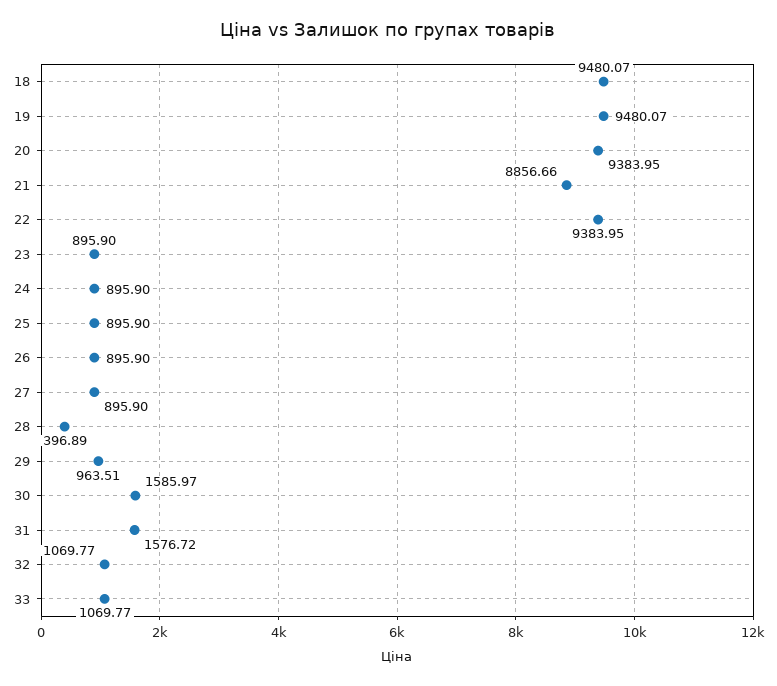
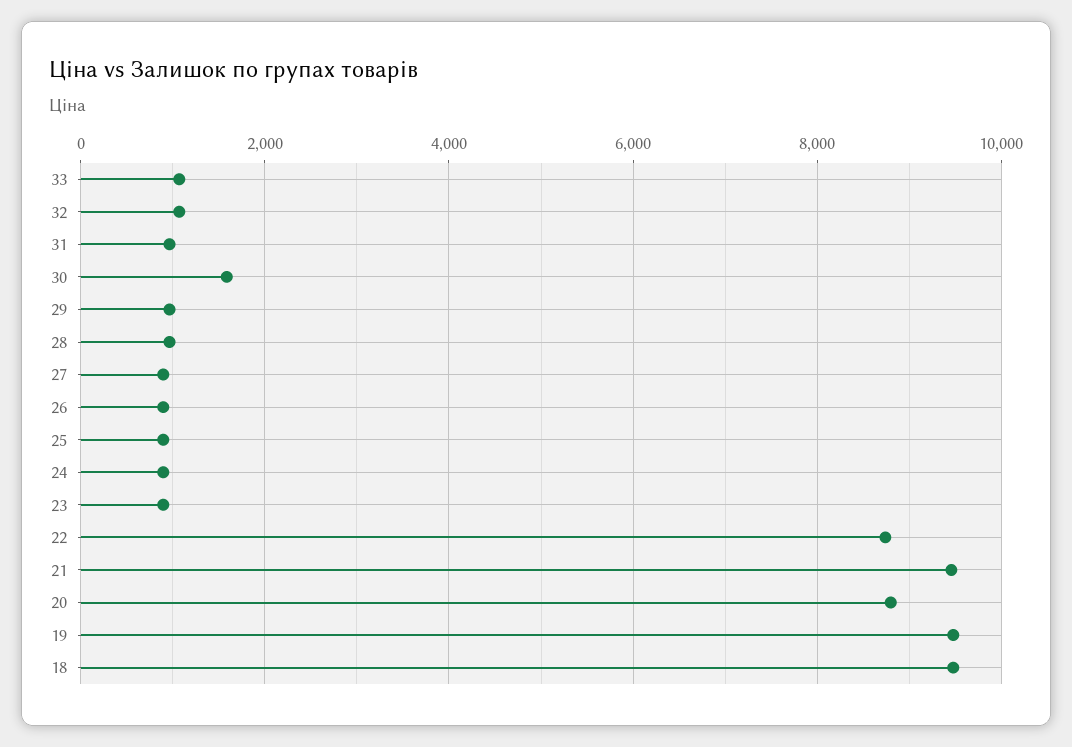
20: 9383.95 -> 8800
21: 8856.66 -> 9400
22: 9383.95 -> 8800
28: 396.89 -> 1000
31: 1576.72 -> 1000

